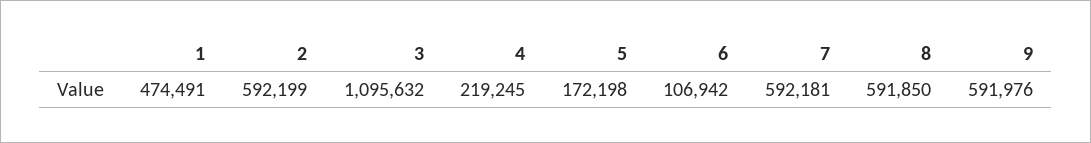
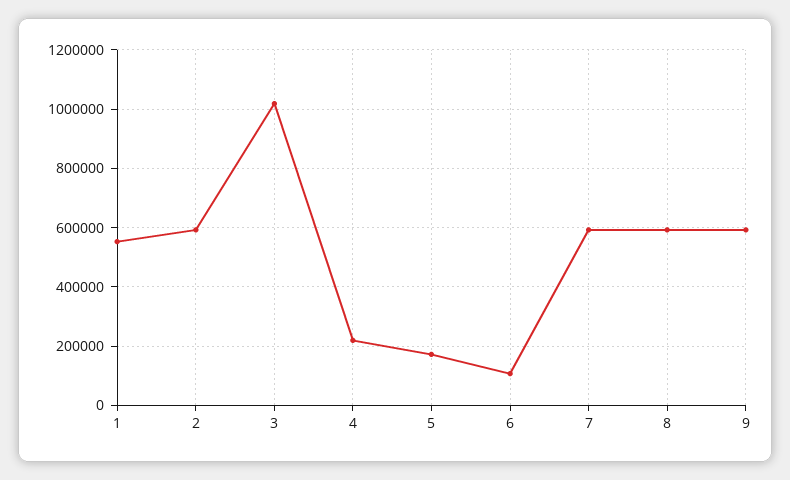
1: 474491 -> 550000
3: 1095632 -> 1025000

